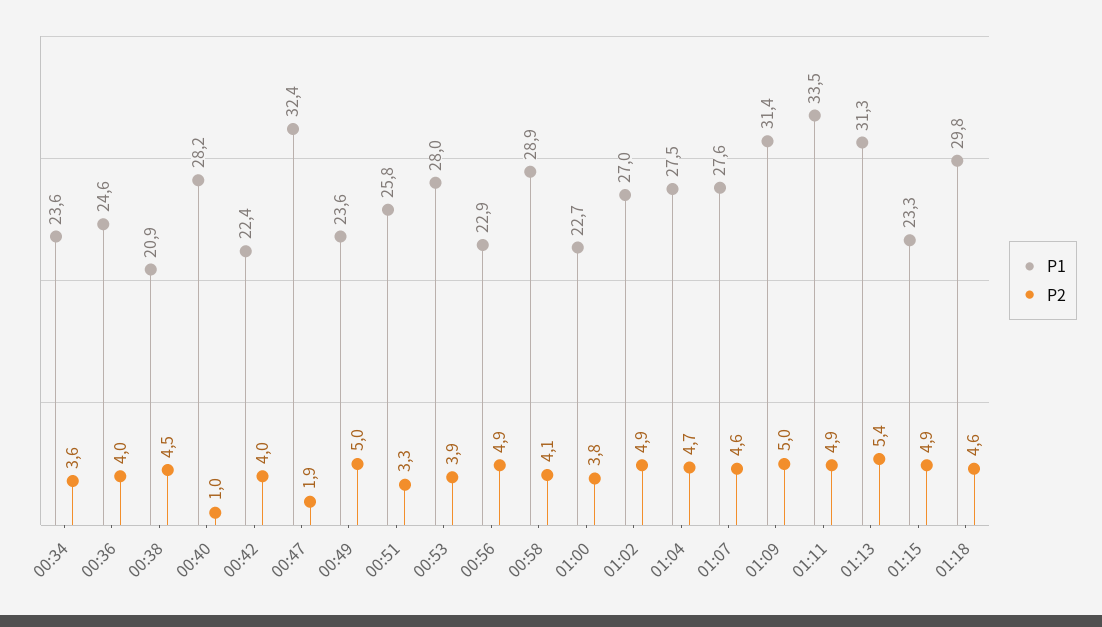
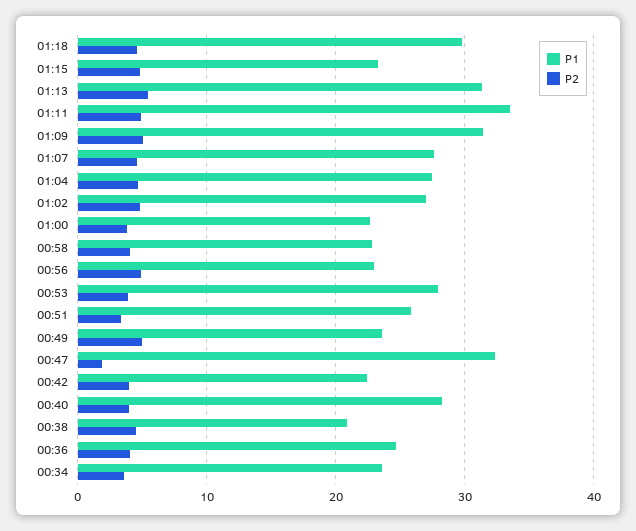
P2, 00:40: 1 -> 4
P1, 00:58: 28.9 -> 23

